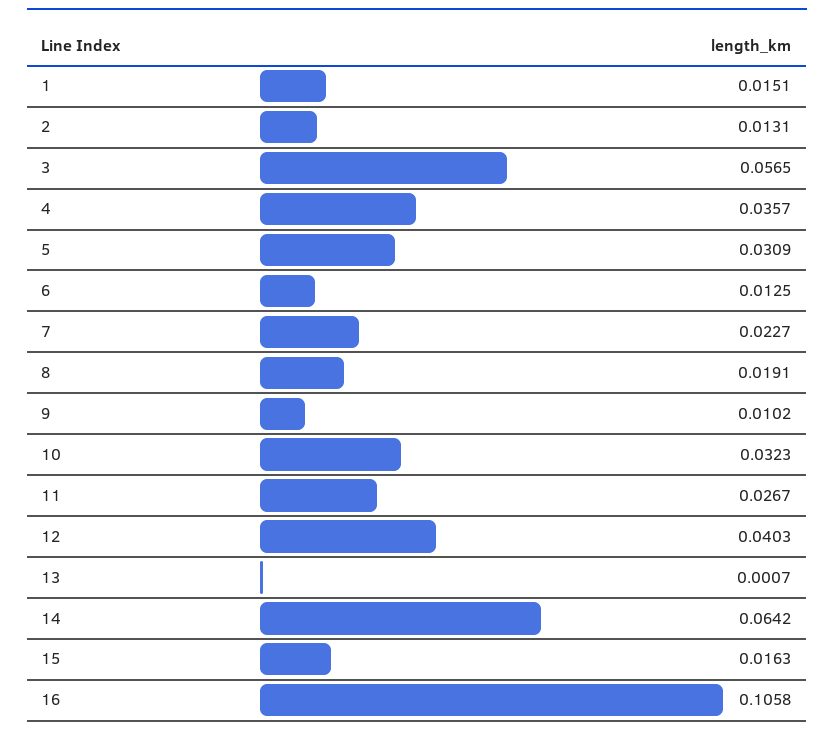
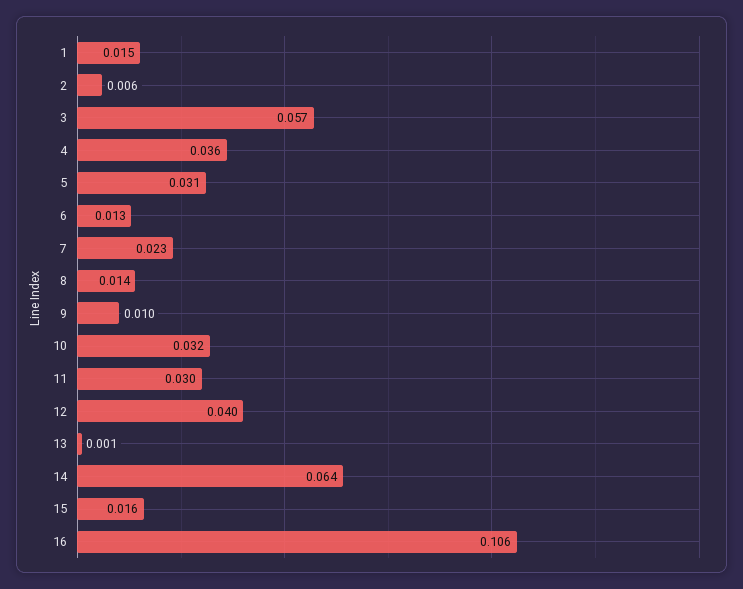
2: 0.0131 -> 0.006
8: 0.0191 -> 0.014
11: 0.0267 -> 0.03

